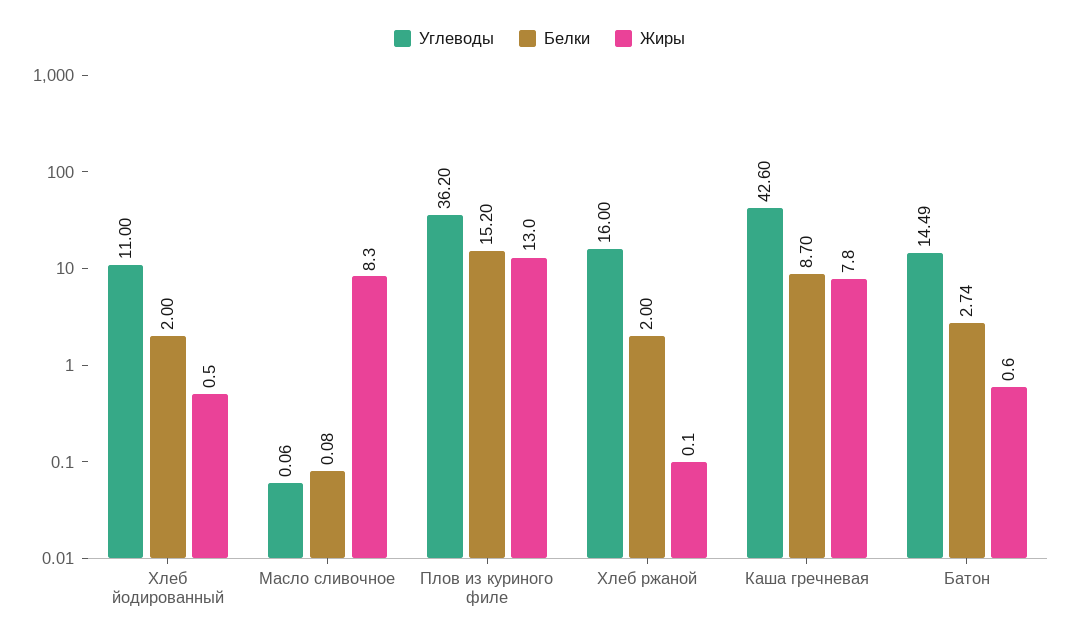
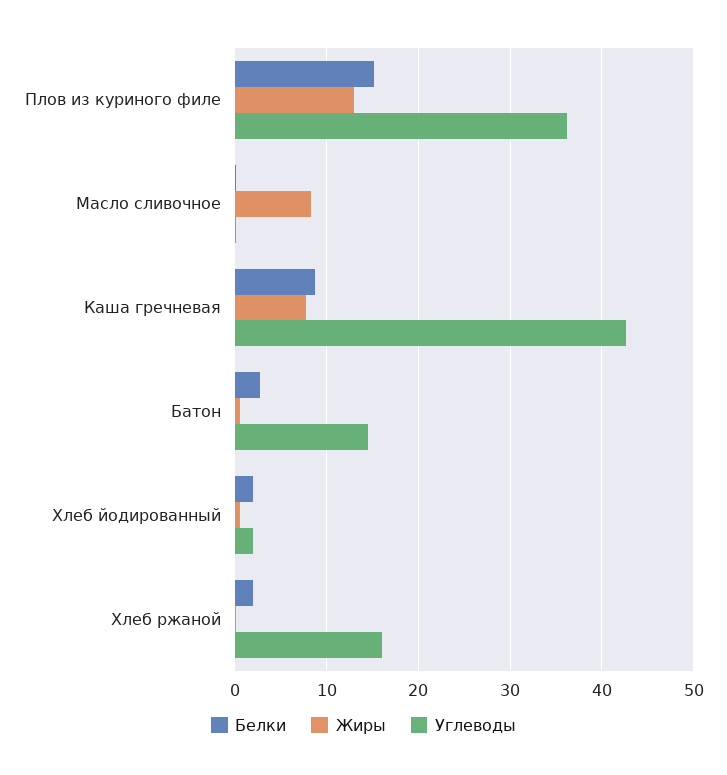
Углеводы, Хлеб йодированный: 11 -> 2

